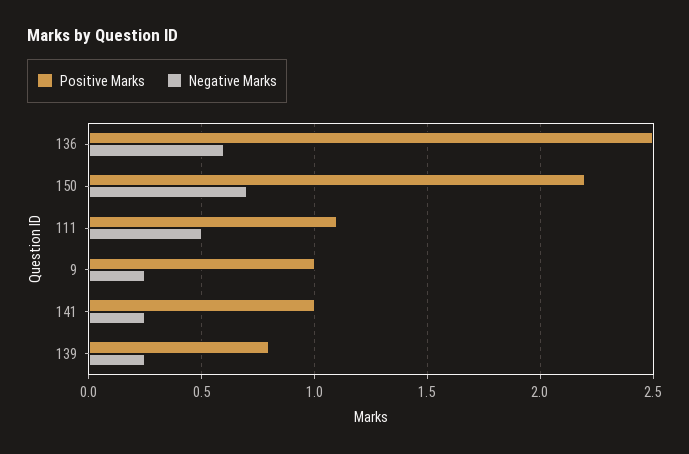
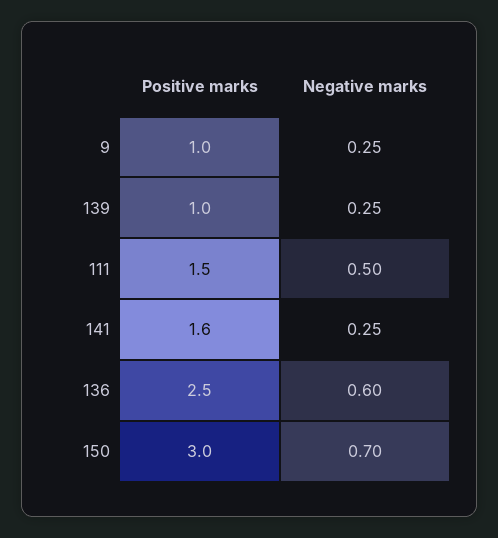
Positive Marks, 150: 2.2 -> 3
Positive Marks, 111: 1.1 -> 1.5
Positive Marks, 141: 1 -> 1.6
Positive Marks, 139: 0.8 -> 1

